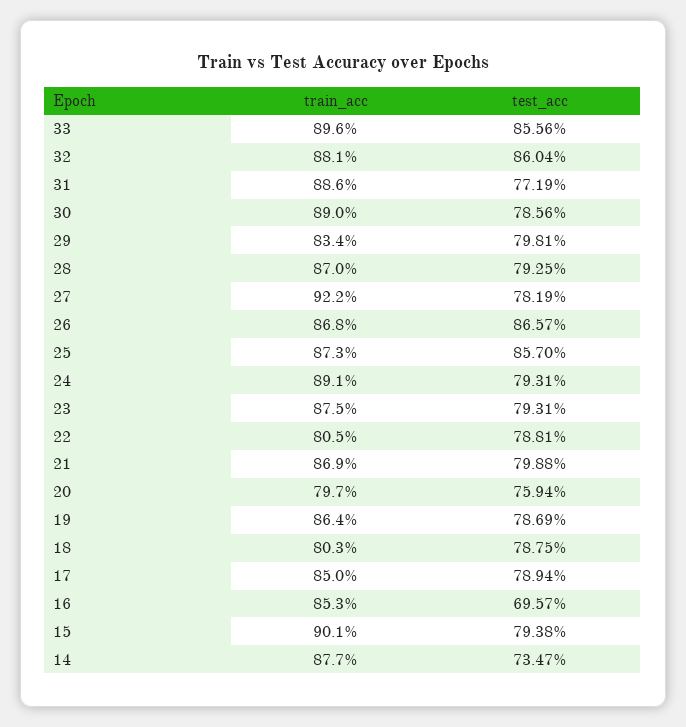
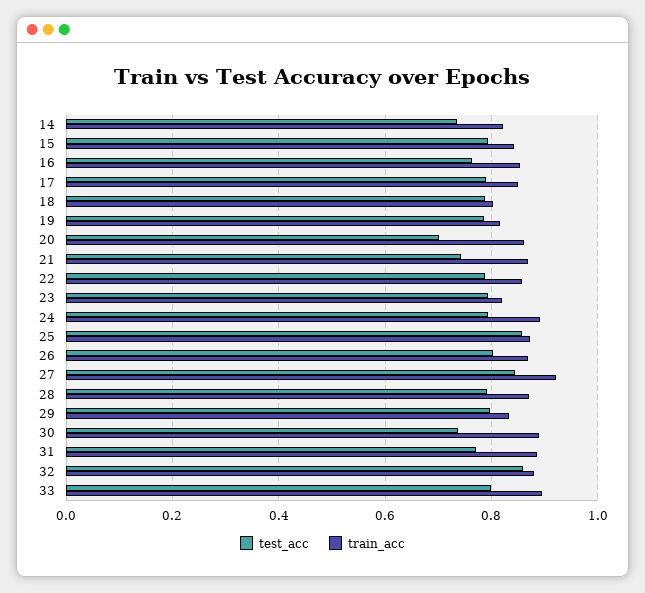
test_acc, 33: 0.8556 -> 0.8
test_acc, 30: 0.7856 -> 0.74
test_acc, 27: 0.7819 -> 0.84
test_acc, 26: 0.8657 -> 0.8
train_acc, 23: 0.875 -> 0.82
train_acc, 22: 0.805 -> 0.86
test_acc, 21: 0.7988 -> 0.74
train_acc, 20: 0.797 -> 0.86
test_acc, 20: 0.7594 -> 0.7
train_acc, 19: 0.864 -> 0.82
test_acc, 16: 0.6957 -> 0.76
train_acc, 15: 0.901 -> 0.84
train_acc, 14: 0.877 -> 0.82

